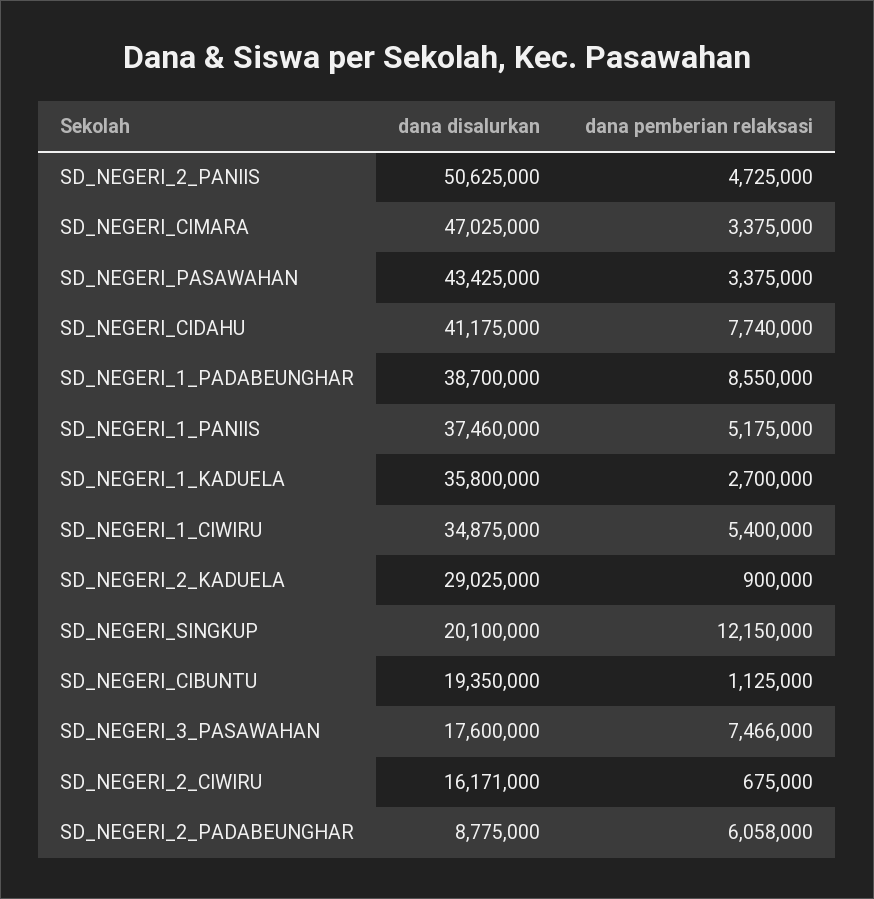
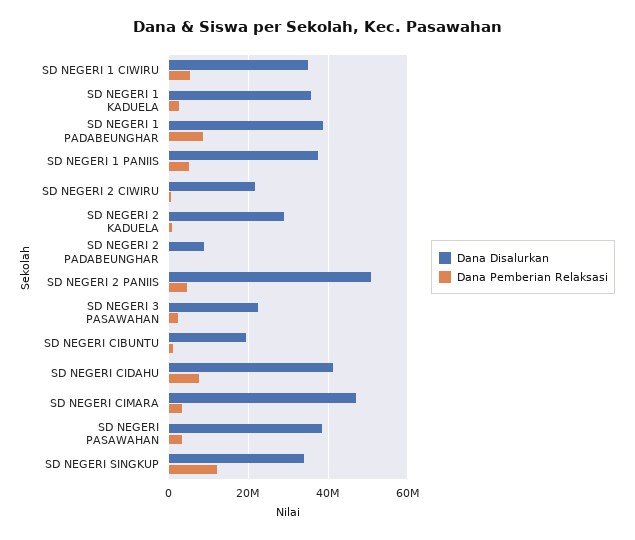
dana disalurkan, SD_NEGERI_PASAWAHAN: 43425000 -> 38000000
dana disalurkan, SD_NEGERI_SINGKUP: 20100000 -> 34000000
dana disalurkan, SD_NEGERI_3_PASAWAHAN: 17600000 -> 22000000
dana pemberian relaksasi, SD_NEGERI_3_PASAWAHAN: 7466000 -> 2000000
dana disalurkan, SD_NEGERI_2_CIWIRU: 16171000 -> 22000000
dana pemberian relaksasi, SD_NEGERI_2_PADABEUNGHAR: 6058000 -> 0

